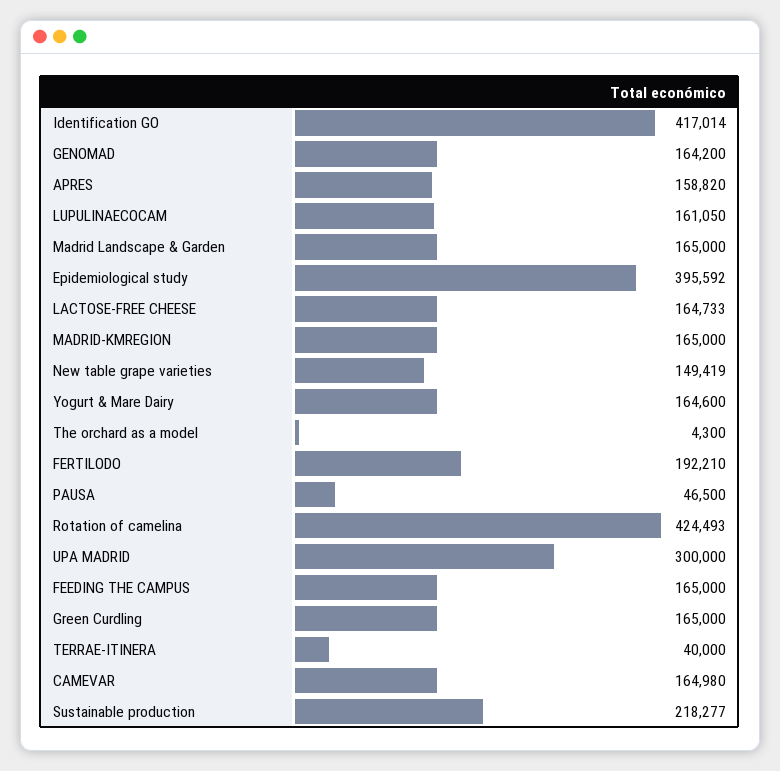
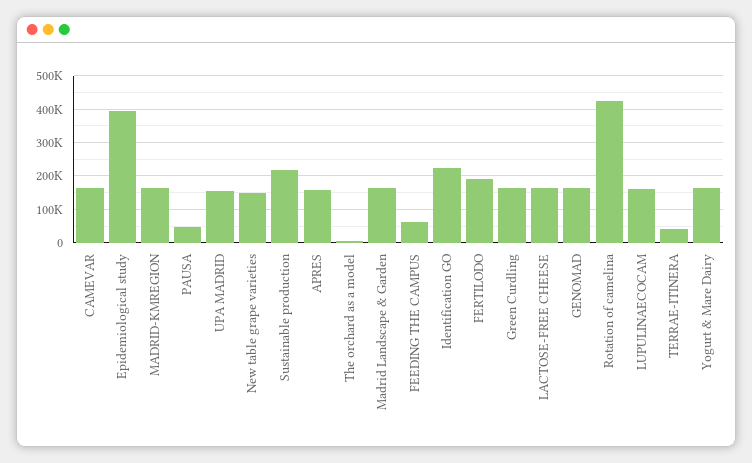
Identification GO: 417014 -> 220000
UPA MADRID: 300000 -> 160000
FEEDING THE CAMPUS: 165000 -> 60000

